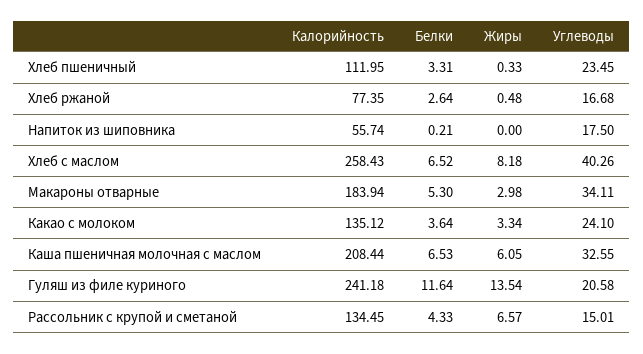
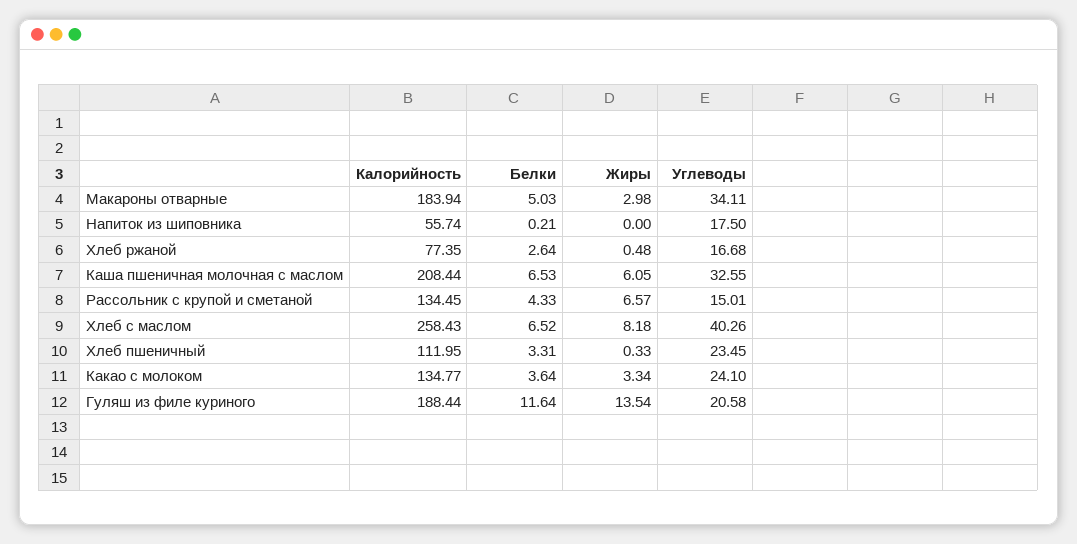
Белки, Макароны отварные: 5.3 -> 5.03
Калорийность, Какао с молоком: 135.12 -> 134.77
Калорийность, Гуляш из филе куриного: 241.18 -> 188.44

